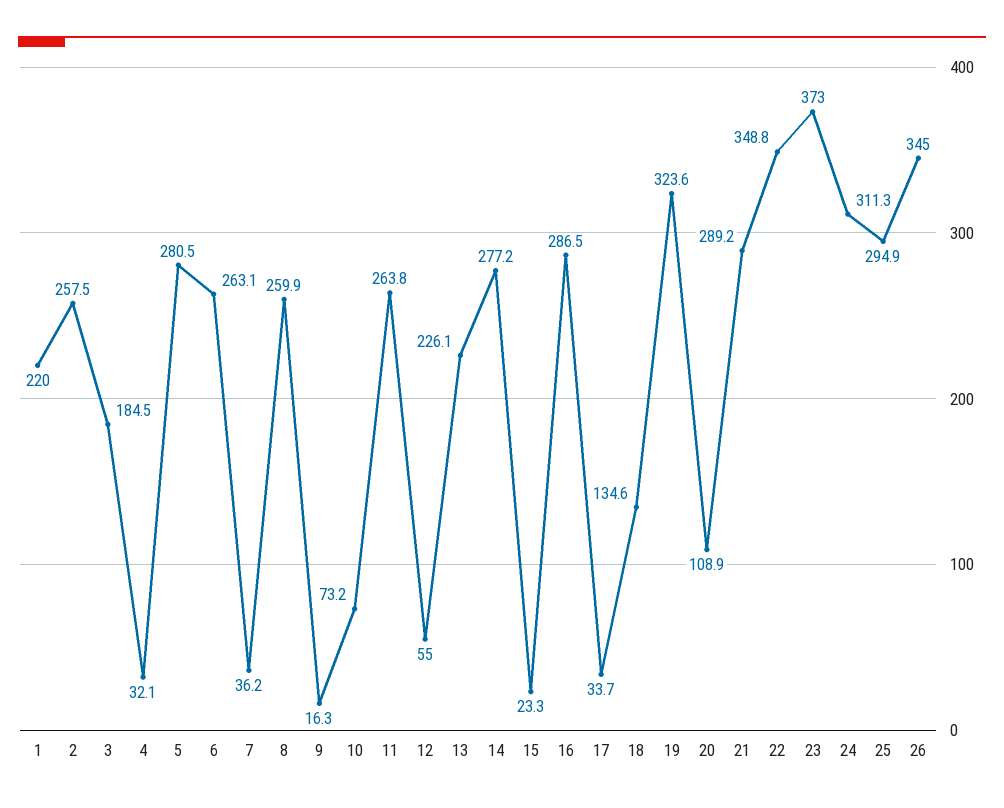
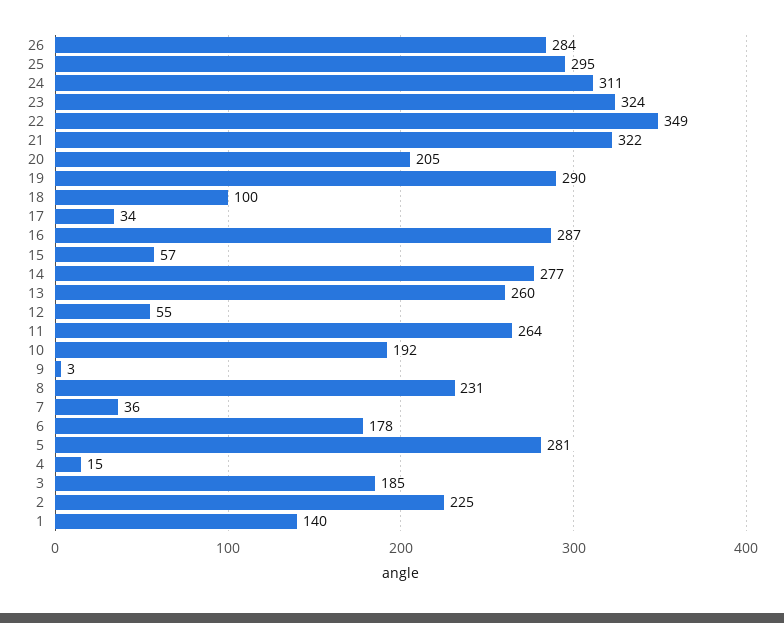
1: 220 -> 140
2: 257.5 -> 225
4: 32.1 -> 15
6: 263.1 -> 178
8: 259.9 -> 231
9: 16.3 -> 3
10: 73.2 -> 192
13: 226.1 -> 260
15: 23.3 -> 57
18: 134.6 -> 100
19: 323.6 -> 290
20: 108.9 -> 205
21: 289.2 -> 322
23: 373 -> 324
26: 345 -> 284

